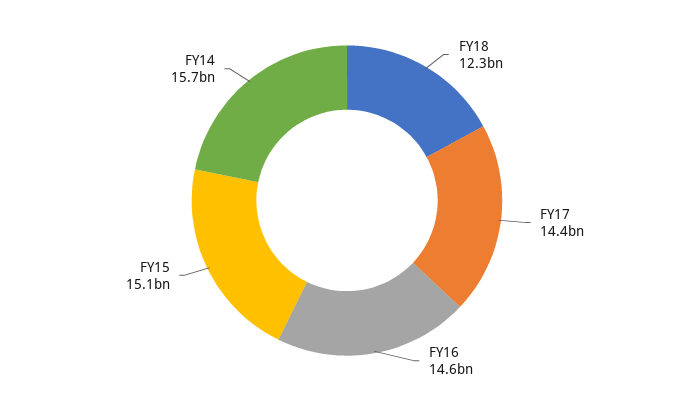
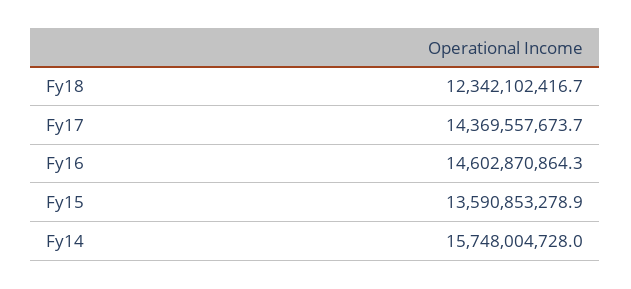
FY15: 15100000000 -> 13590853278.9

